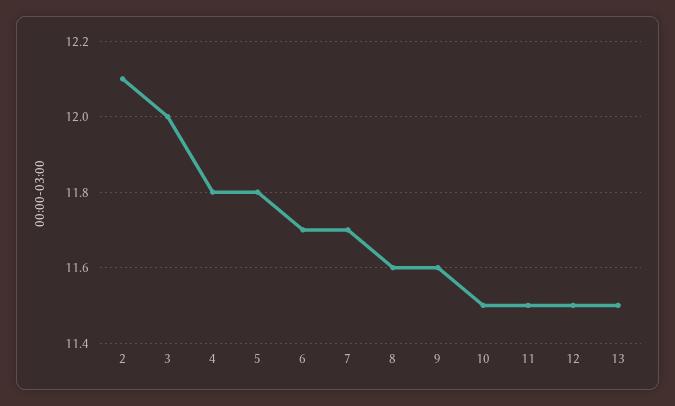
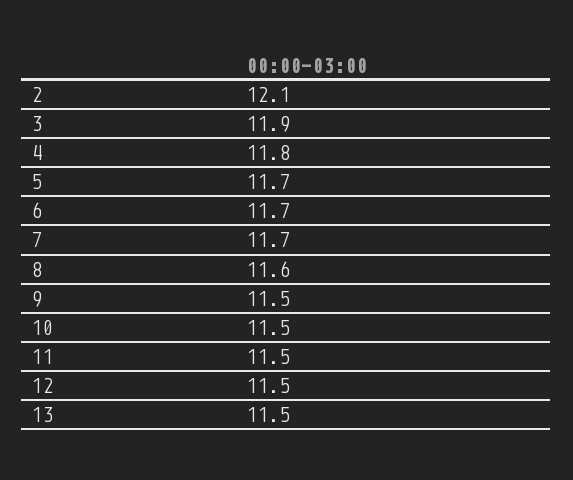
3: 12 -> 11.9
5: 11.8 -> 11.7
9: 11.6 -> 11.5

